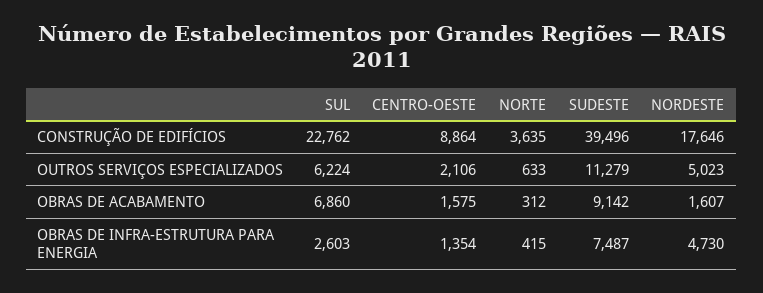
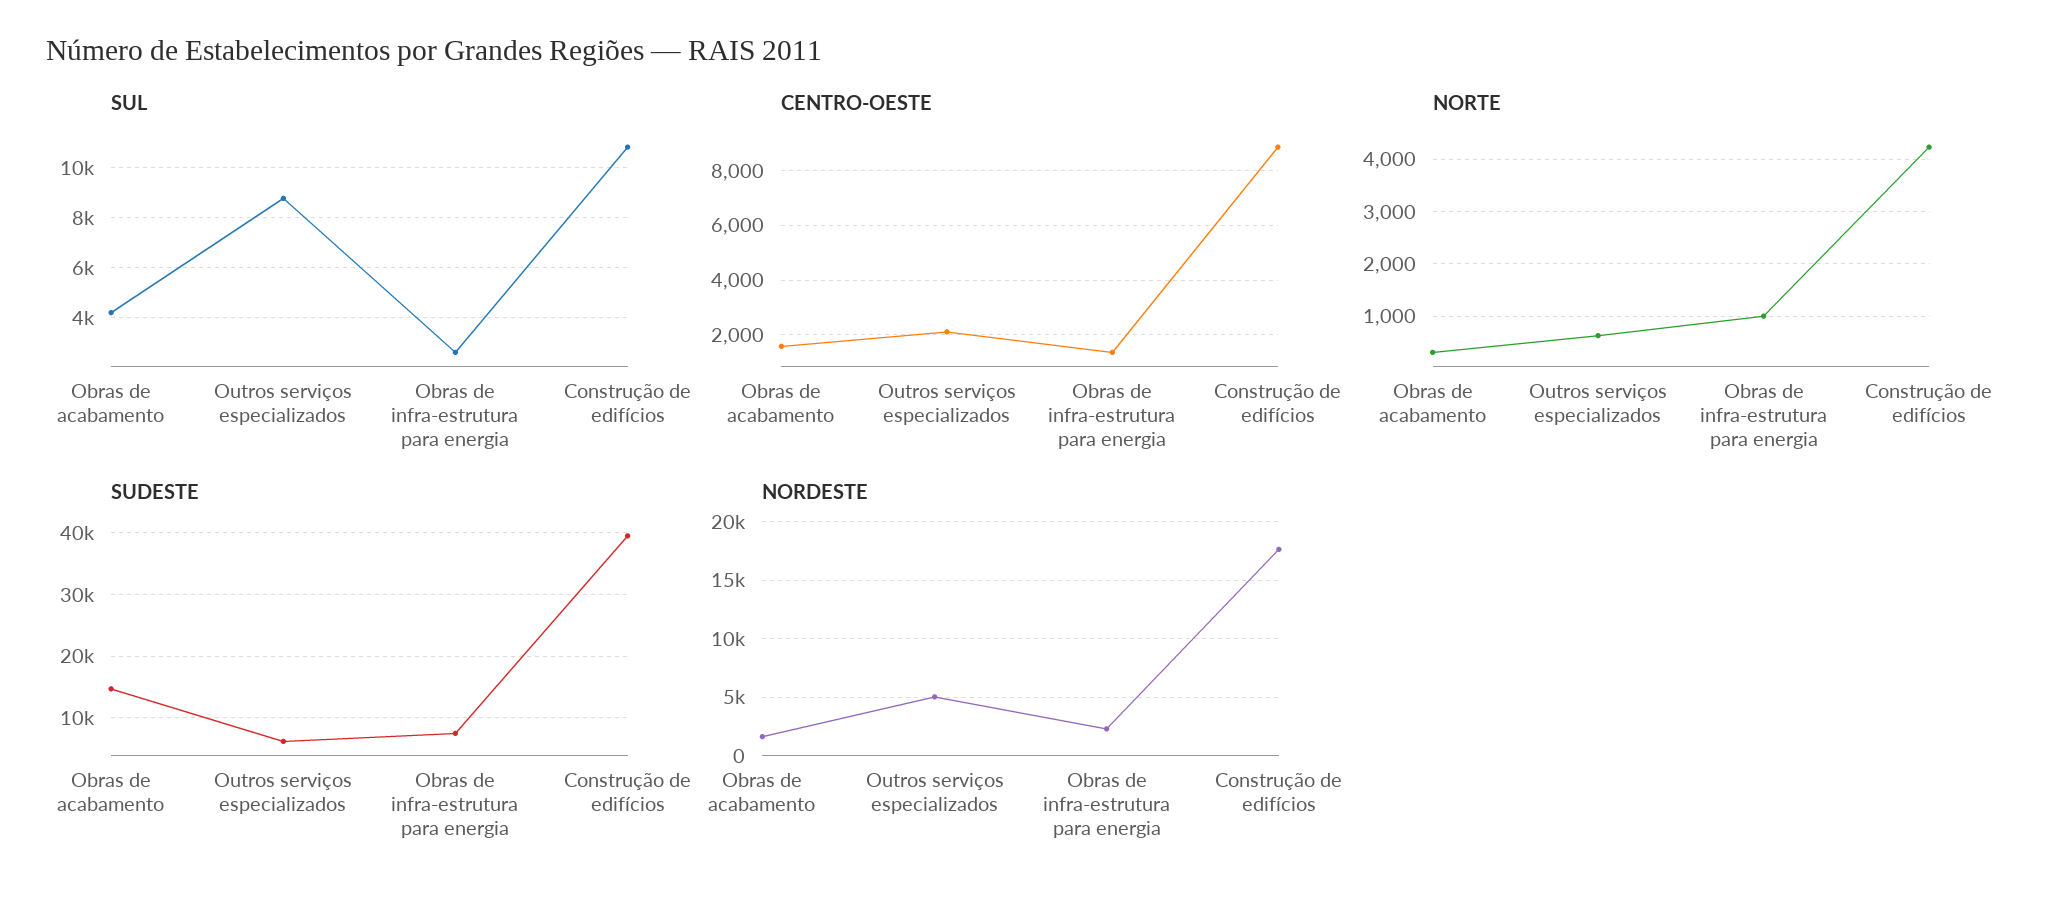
SUL, CONSTRUÇÃO DE EDIFÍCIOS: 22762 -> 10750
NORTE, CONSTRUÇÃO DE EDIFÍCIOS: 3635 -> 4200
SUL, OUTROS SERVIÇOS ESPECIALIZADOS: 6224 -> 8750
SUDESTE, OUTROS SERVIÇOS ESPECIALIZADOS: 11279 -> 6000
SUL, OBRAS DE ACABAMENTO: 6860 -> 4250
SUDESTE, OBRAS DE ACABAMENTO: 9142 -> 15000
NORTE, OBRAS DE INFRA-ESTRUTURA PARA ENERGIA: 415 -> 1000
NORDESTE, OBRAS DE INFRA-ESTRUTURA PARA ENERGIA: 4730 -> 2000

